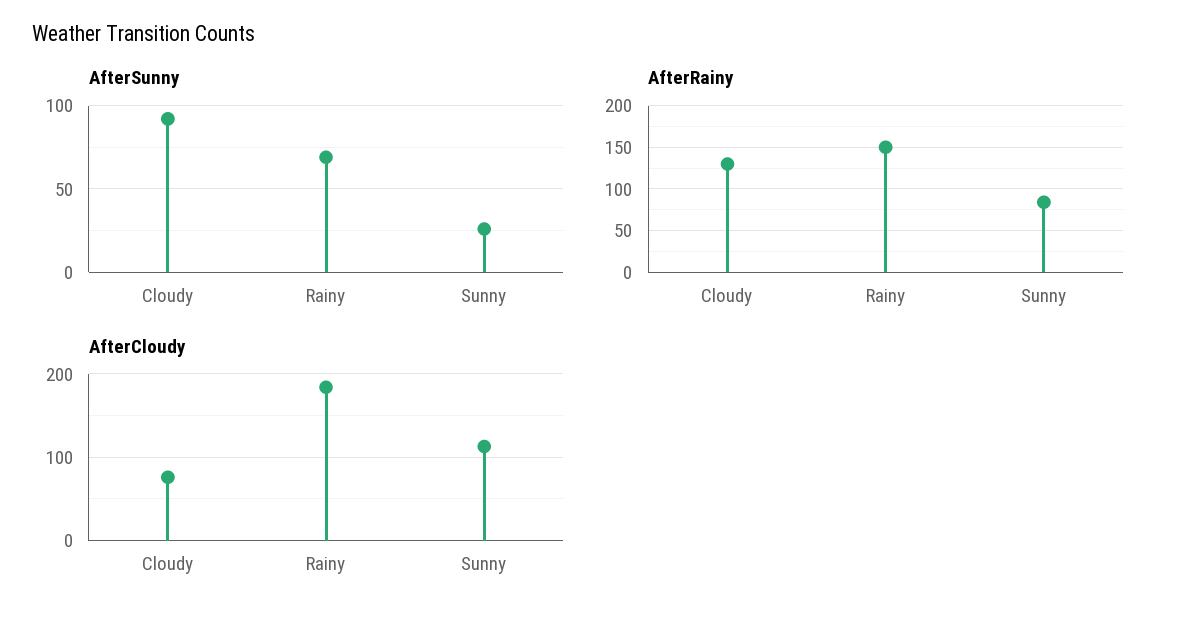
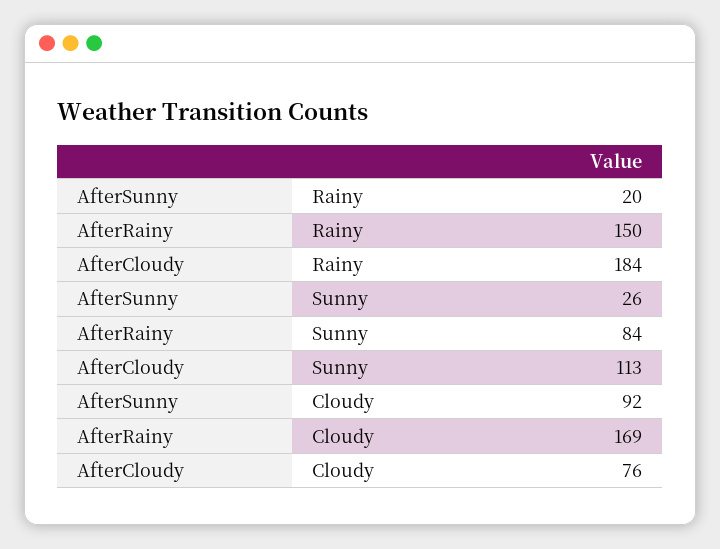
AfterSunny, Rainy: 70 -> 20
AfterRainy, Cloudy: 130 -> 169

